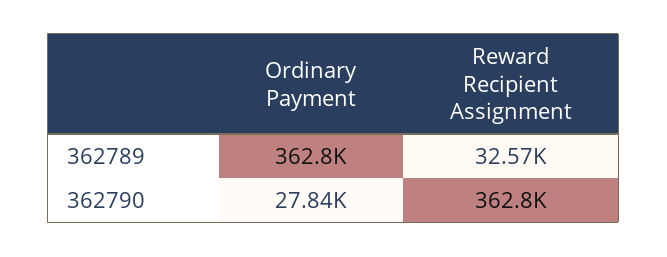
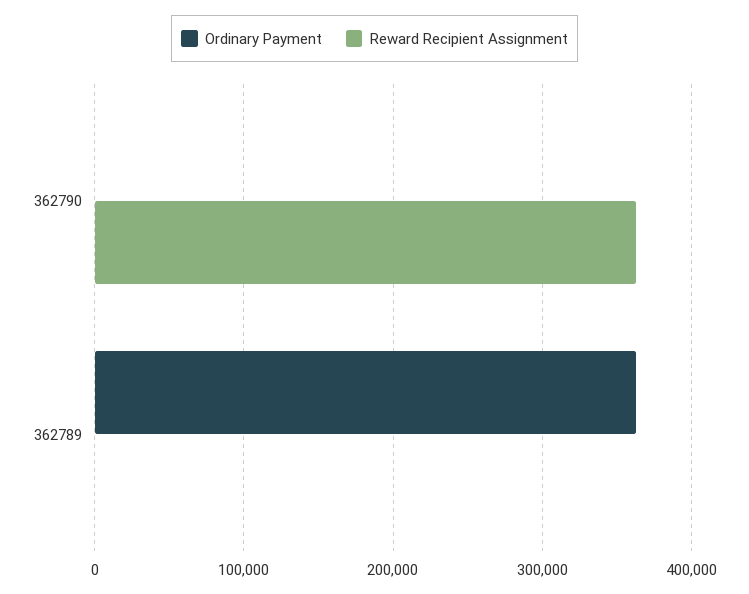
Reward Recipient Assignment, 362789: 32570 -> 0
Ordinary Payment, 362790: 27840 -> 0

